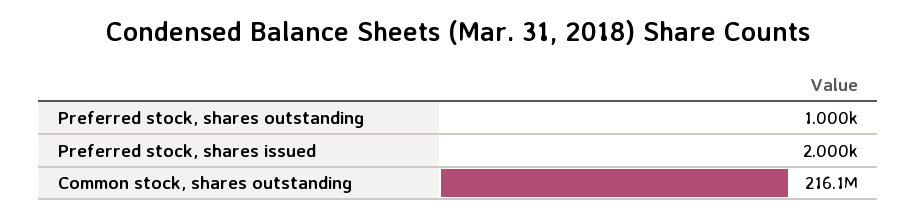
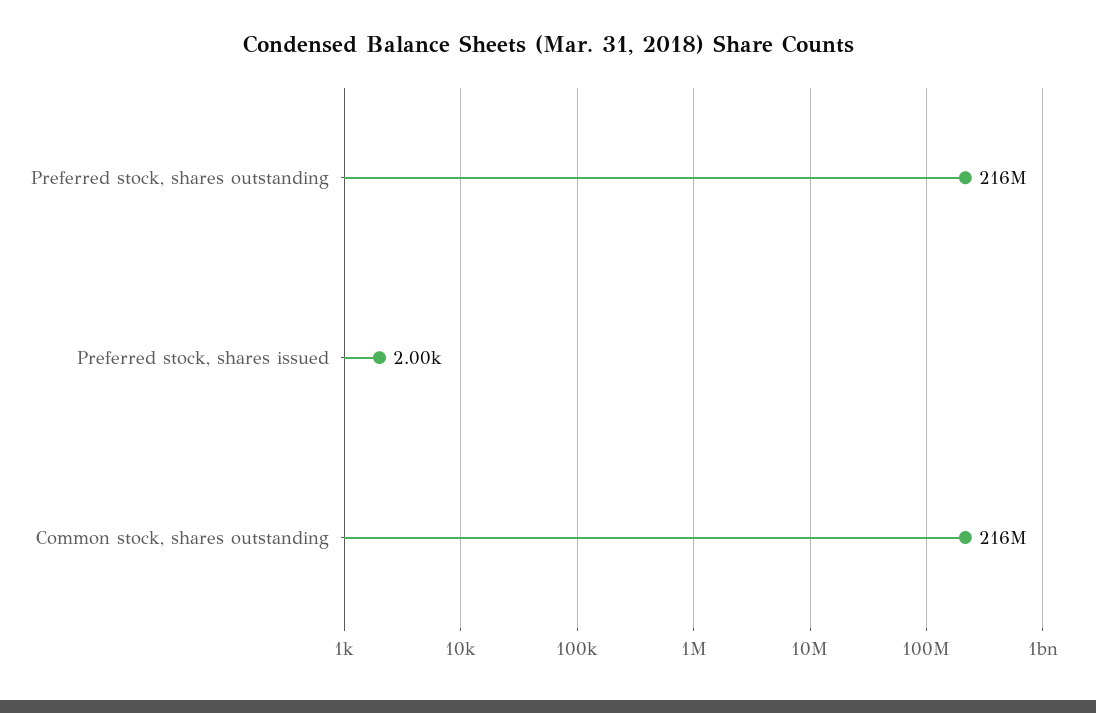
Preferred stock, shares outstanding: 1000 -> 216000000

